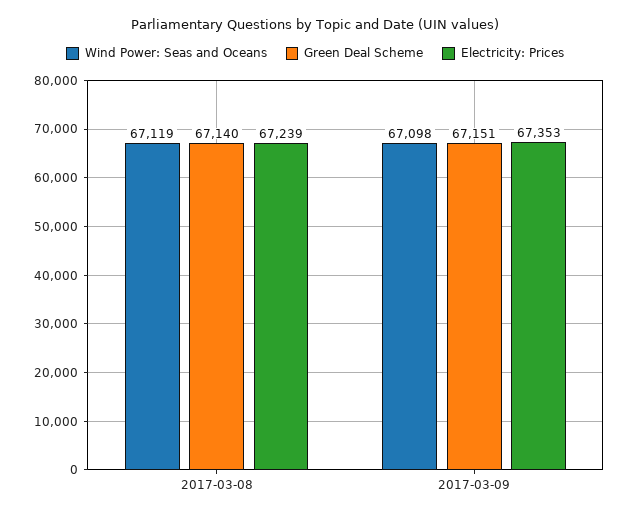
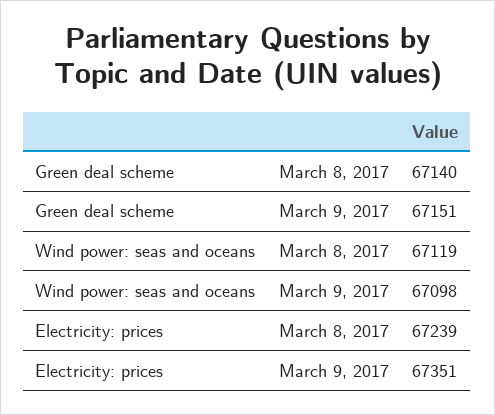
Electricity: Prices, 2017-03-09: 67353 -> 67351

